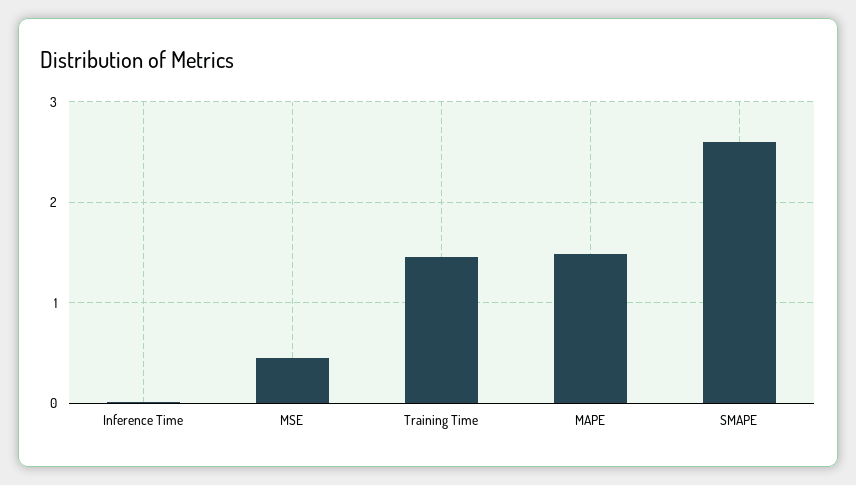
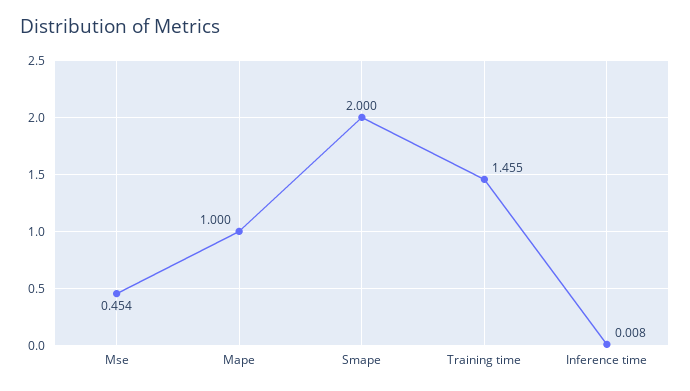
MAPE: 1.5 -> 1
SMAPE: 2.6 -> 2

